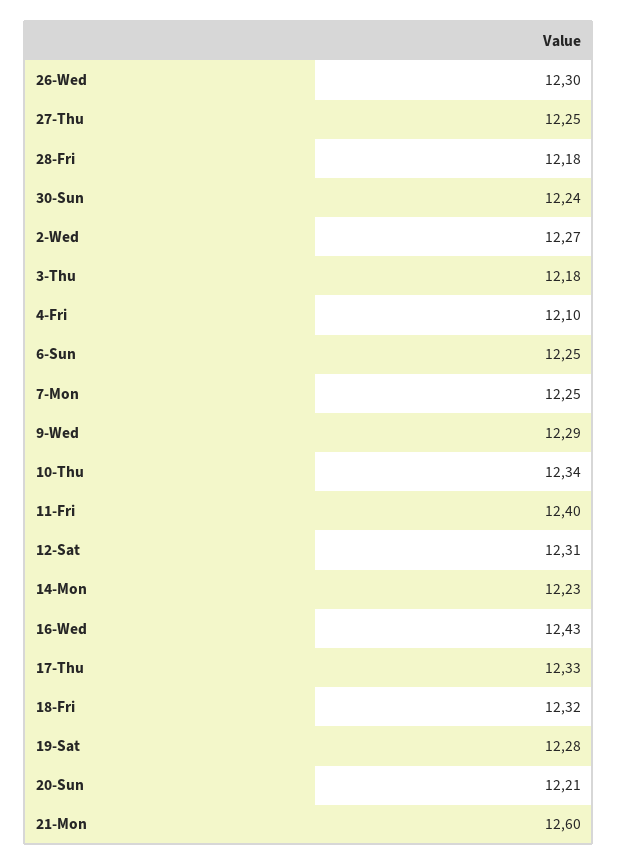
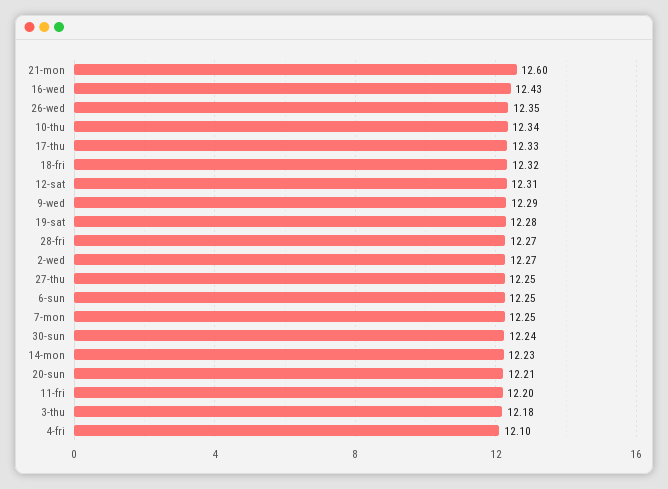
26-Wed: 12.3 -> 12.35
28-Fri: 12.18 -> 12.27
11-Fri: 12.4 -> 12.2

